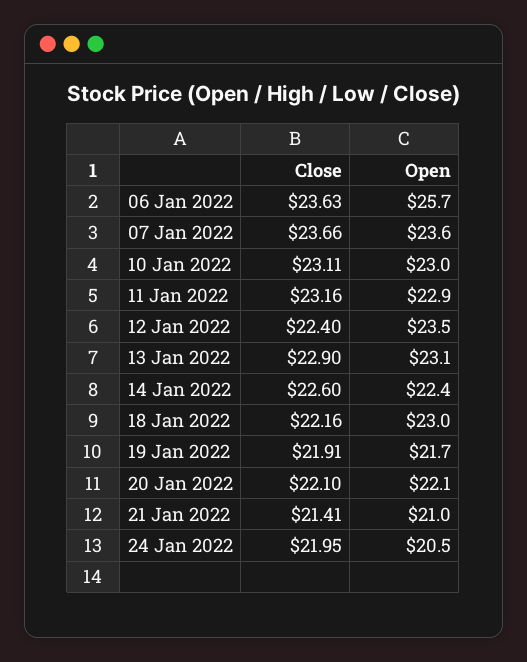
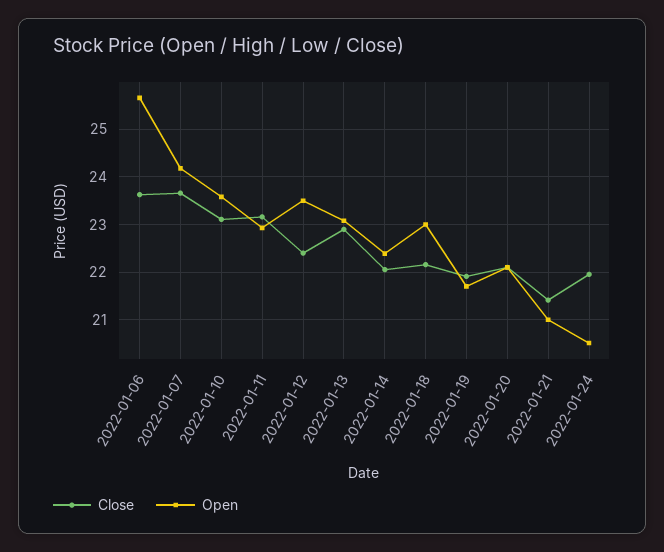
Open, 07 Jan 2022: 23.6 -> 24.2
Open, 10 Jan 2022: 23 -> 23.6
Close, 14 Jan 2022: 22.6 -> 22

